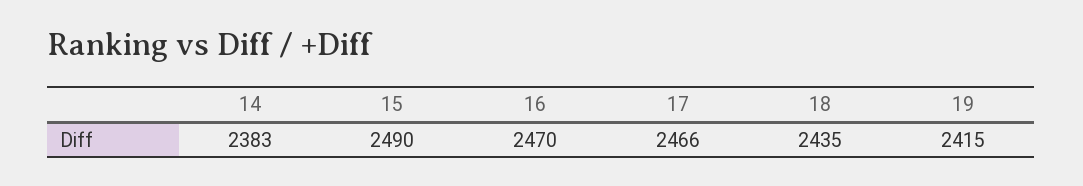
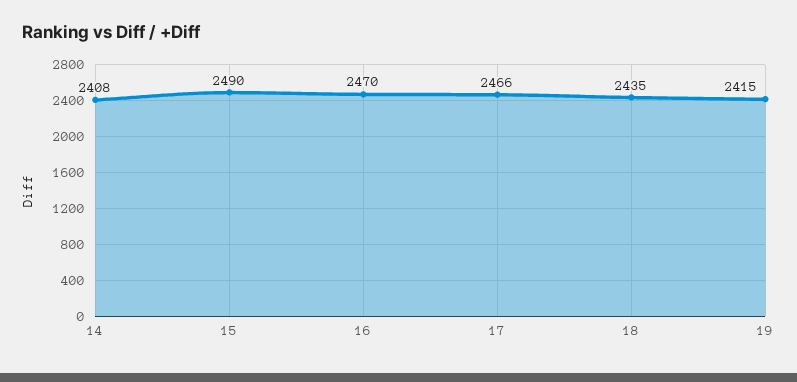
14: 2383 -> 2408

